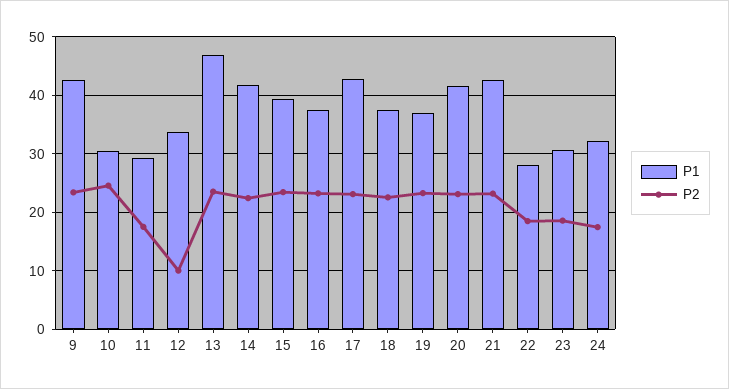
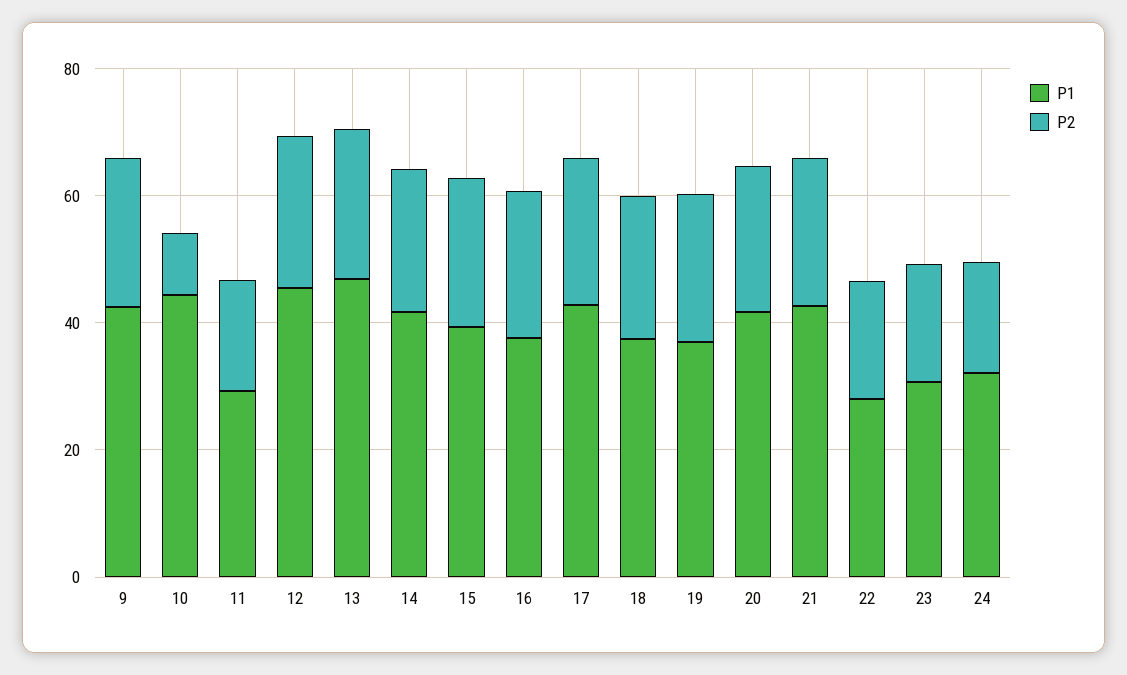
P1, 10: 30 -> 45
P2, 10: 24 -> 10
P1, 12: 34 -> 45
P2, 12: 10 -> 25

